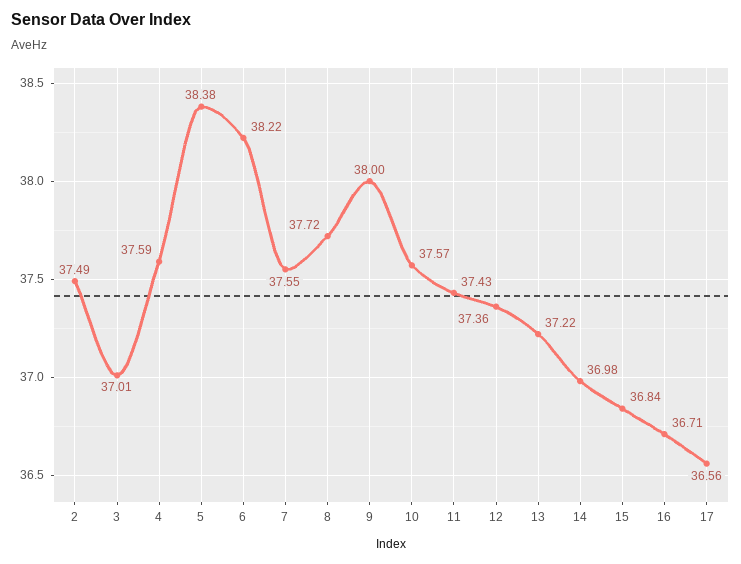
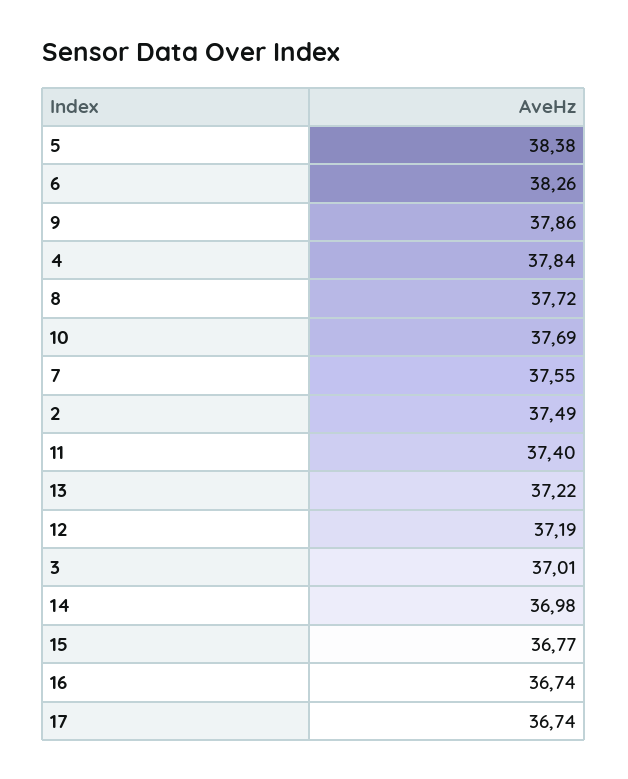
4: 37.59 -> 37.84
6: 38.22 -> 38.26
9: 38 -> 37.86
10: 37.57 -> 37.69
11: 37.43 -> 37.4
12: 37.36 -> 37.19
15: 36.84 -> 36.77
16: 36.71 -> 36.74
17: 36.56 -> 36.74

